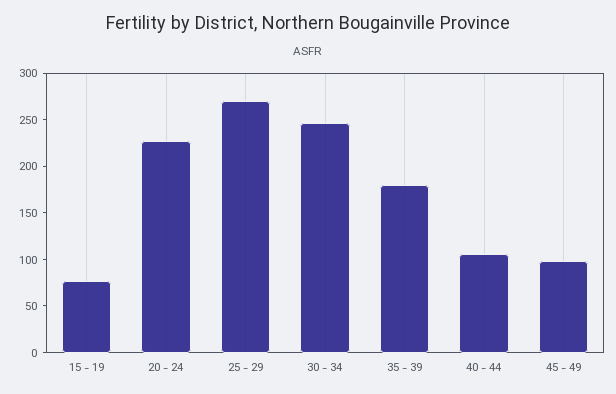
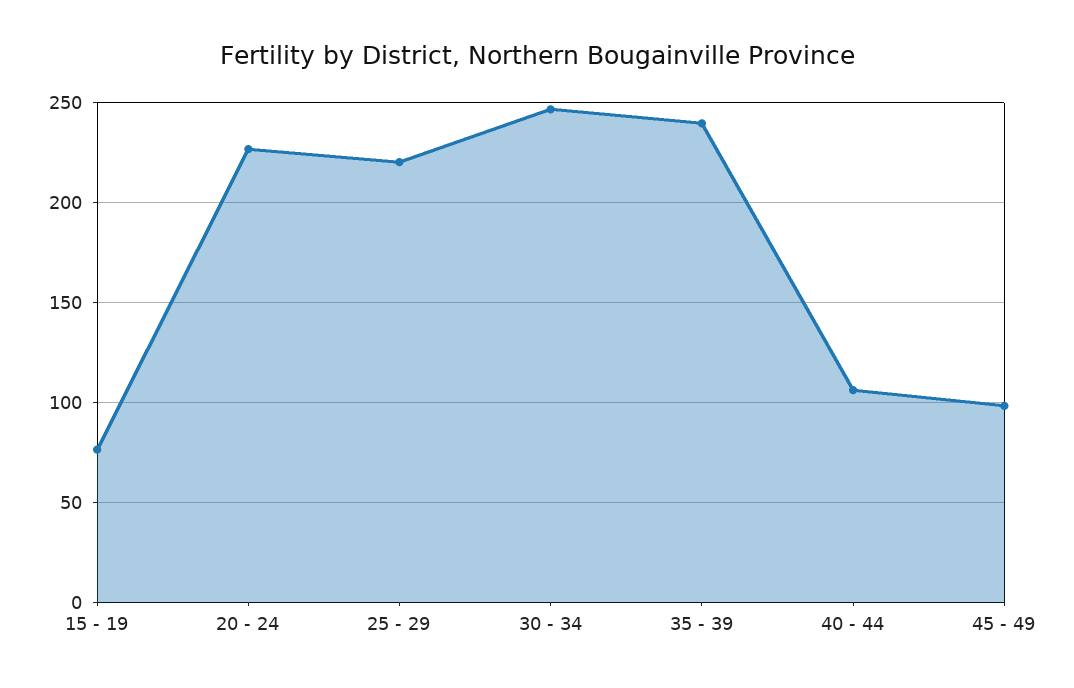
25 - 29: 270 -> 220
35 - 39: 180 -> 240

